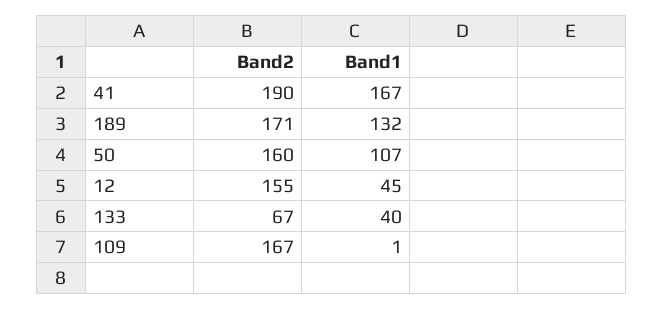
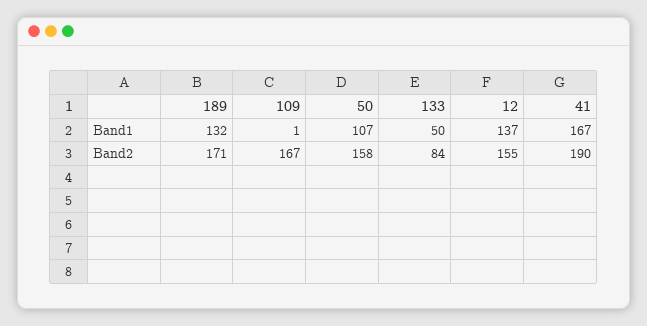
Band2, 50: 160 -> 158
Band1, 12: 45 -> 137
Band2, 133: 67 -> 84
Band1, 133: 40 -> 50

